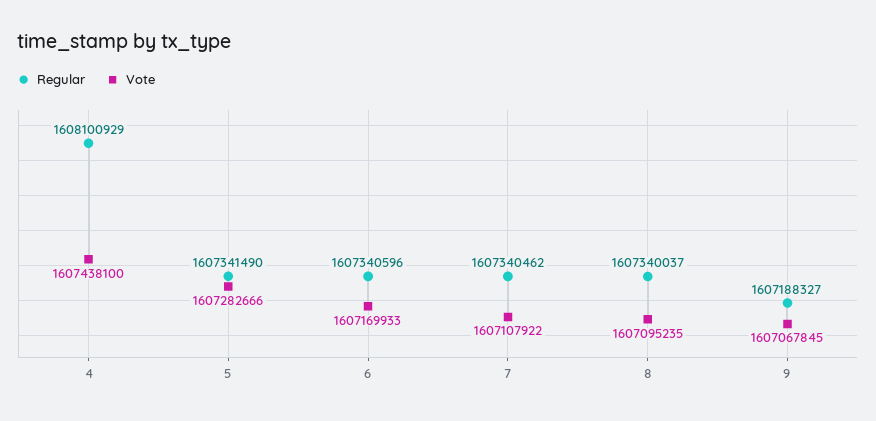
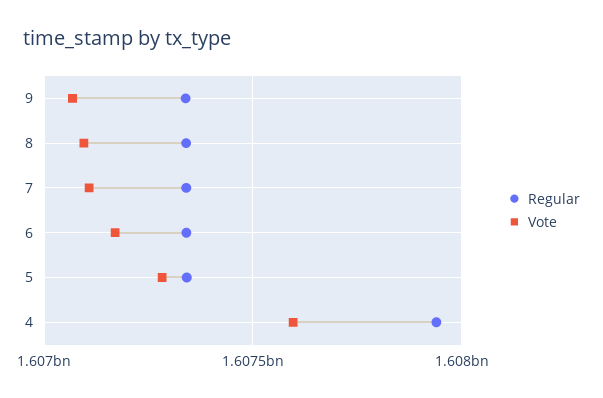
Regular, 4: 1608100929 -> 1607950000
Vote, 4: 1607438100 -> 1607600000
Regular, 9: 1607188327 -> 1607350000

